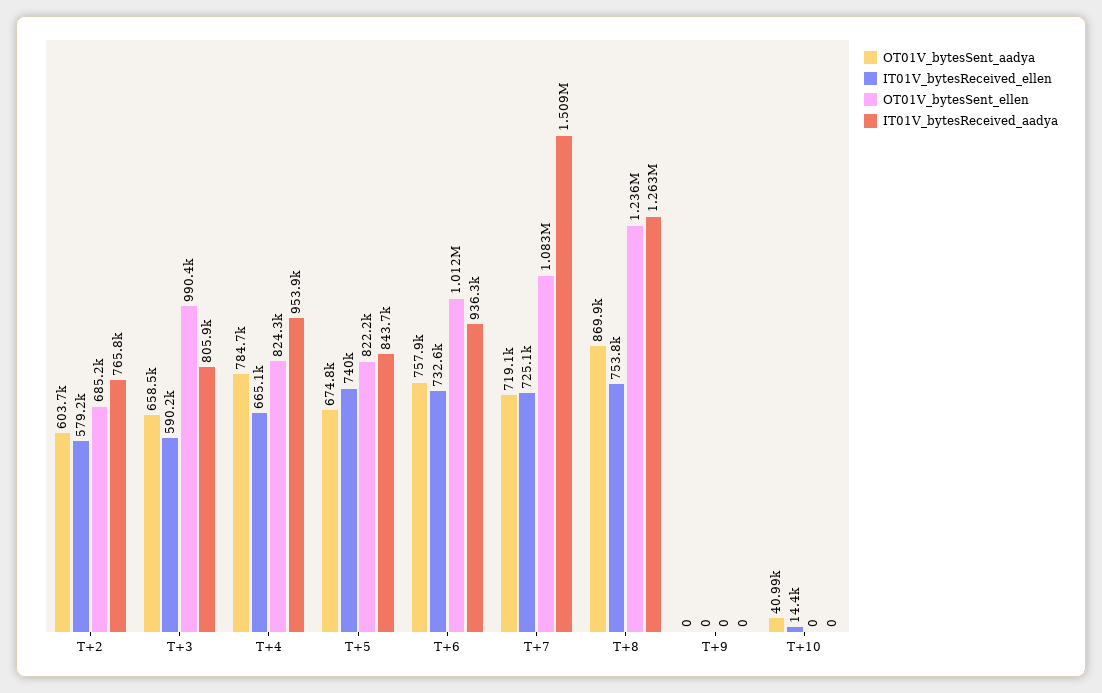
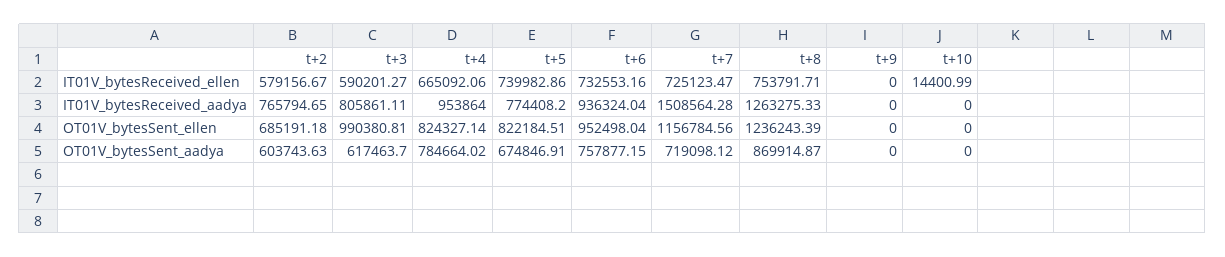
OT01V_bytesSent_aadya, T+3: 658500 -> 617463.7
IT01V_bytesReceived_aadya, T+5: 843700 -> 774408.2
OT01V_bytesSent_ellen, T+6: 1012000 -> 952498.04
OT01V_bytesSent_ellen, T+7: 1083000 -> 1156784.56
OT01V_bytesSent_aadya, T+10: 40990 -> 0

